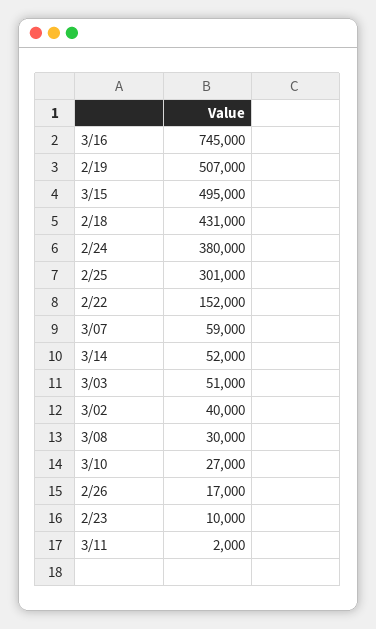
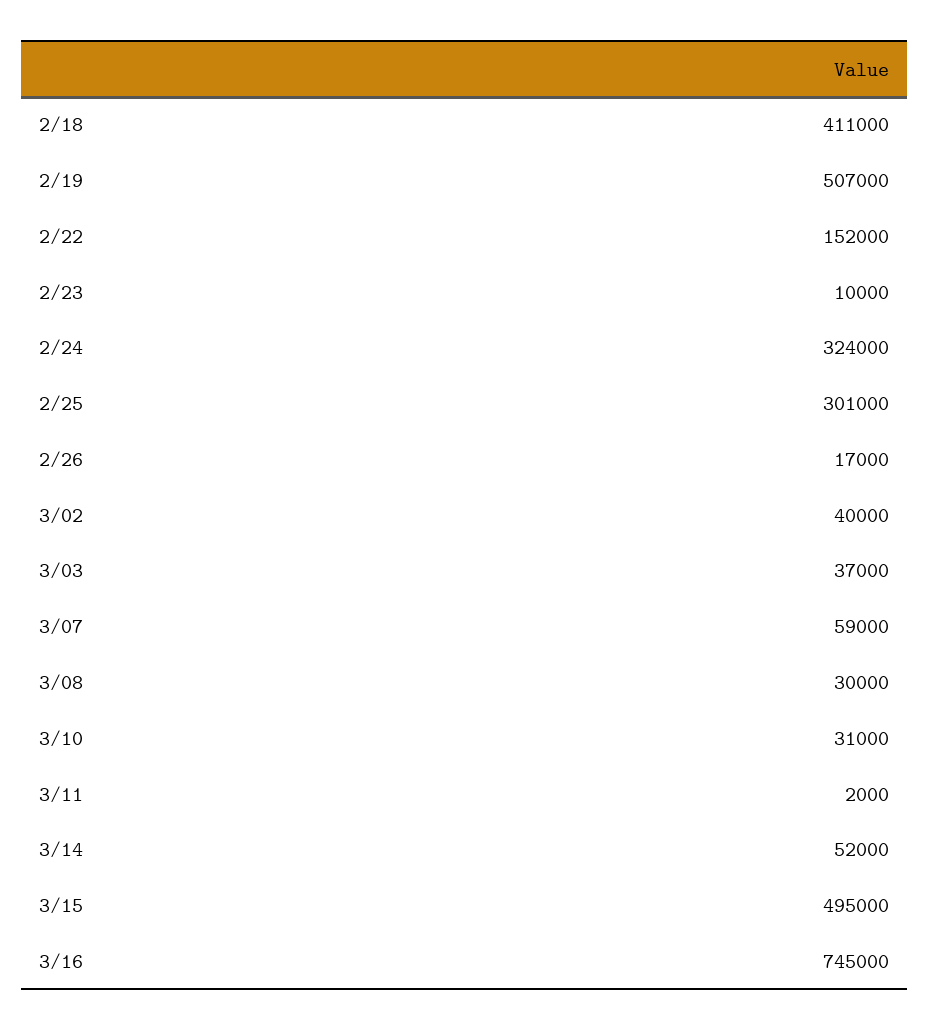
2/18: 431000 -> 411000
2/24: 380000 -> 324000
3/03: 51000 -> 37000
3/10: 27000 -> 31000

